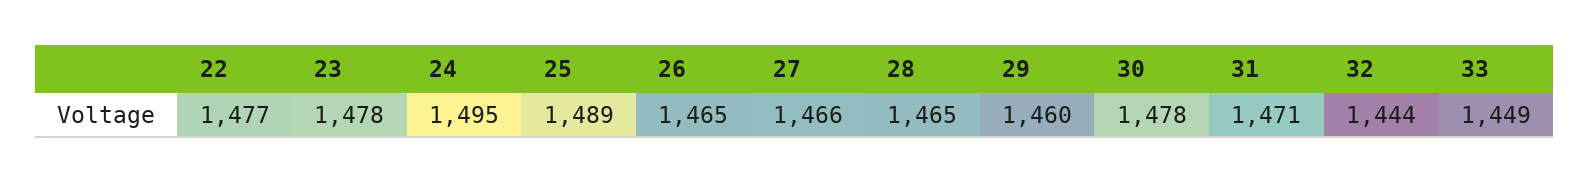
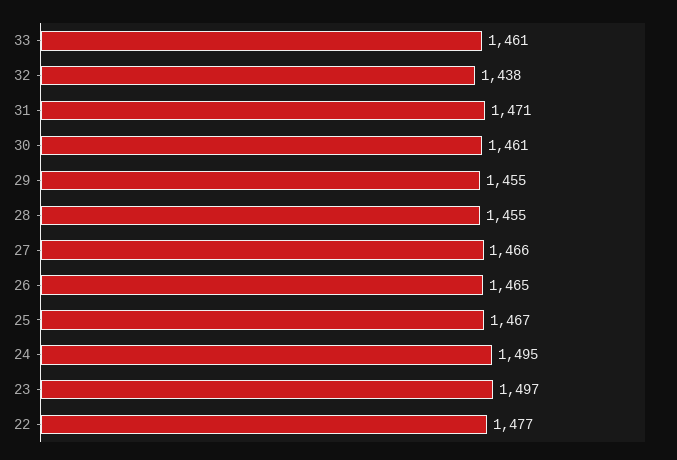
23: 1478 -> 1497
25: 1489 -> 1467
28: 1465 -> 1455
29: 1460 -> 1455
30: 1478 -> 1461
32: 1444 -> 1438
33: 1449 -> 1461

